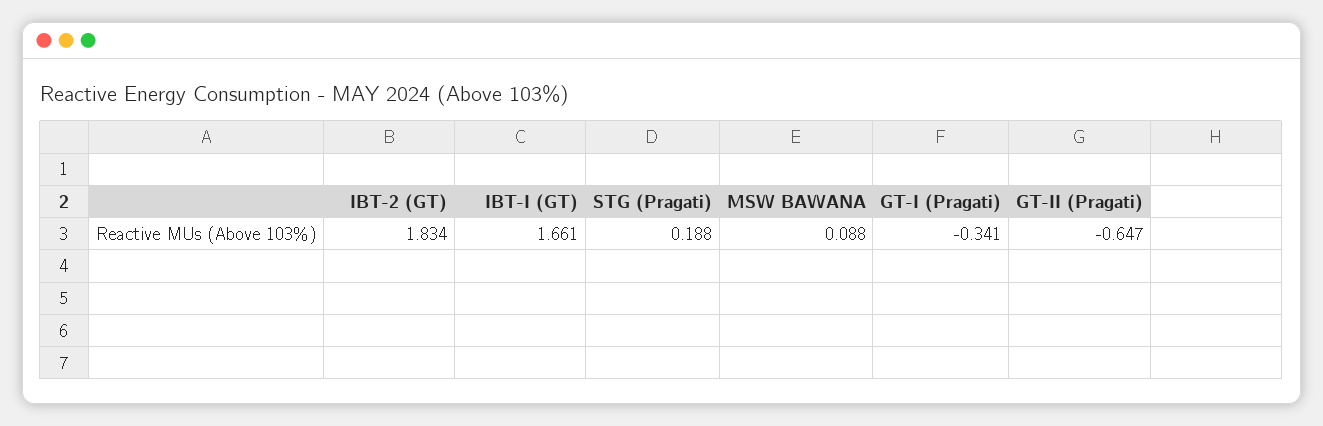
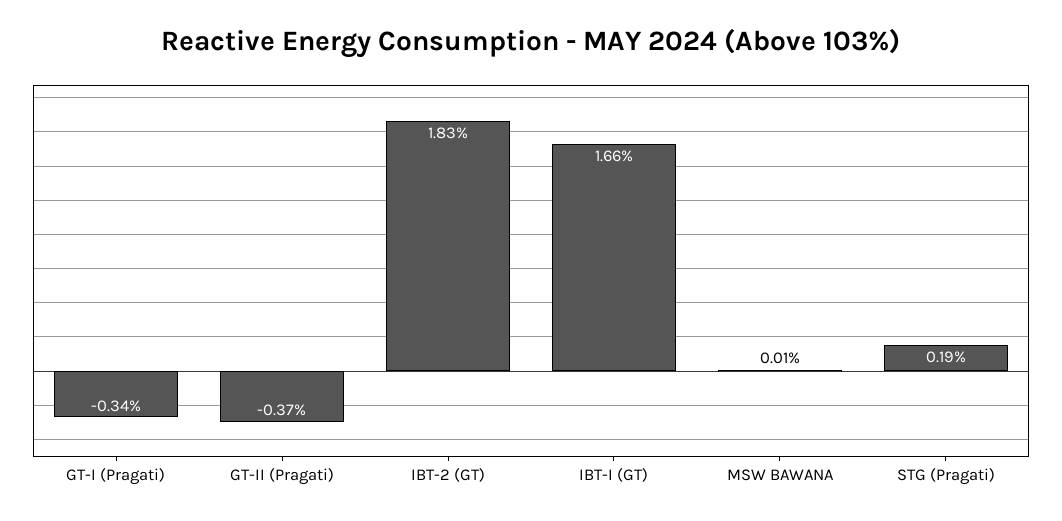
MSW BAWANA: 0.088 -> 0.01
GT-II (Pragati): -0.647 -> -0.37

